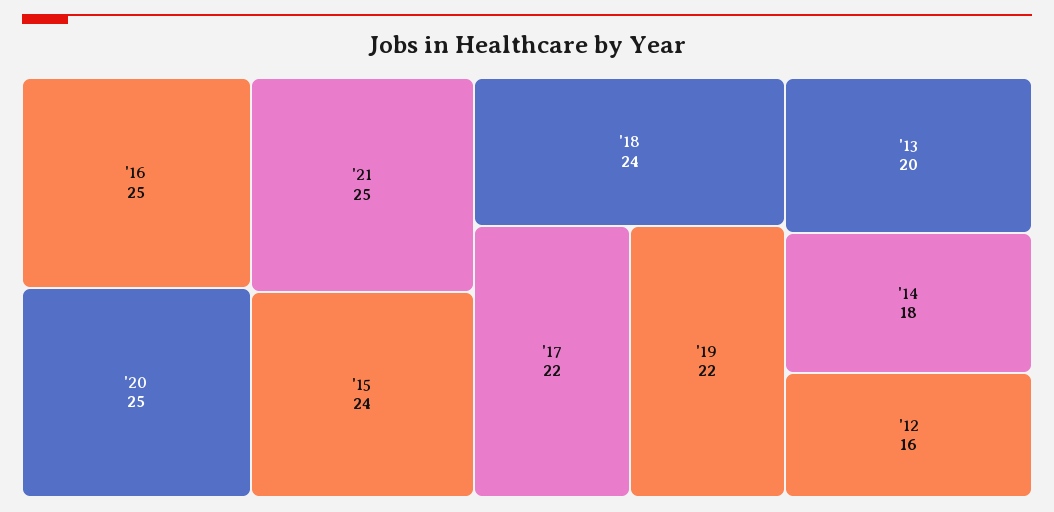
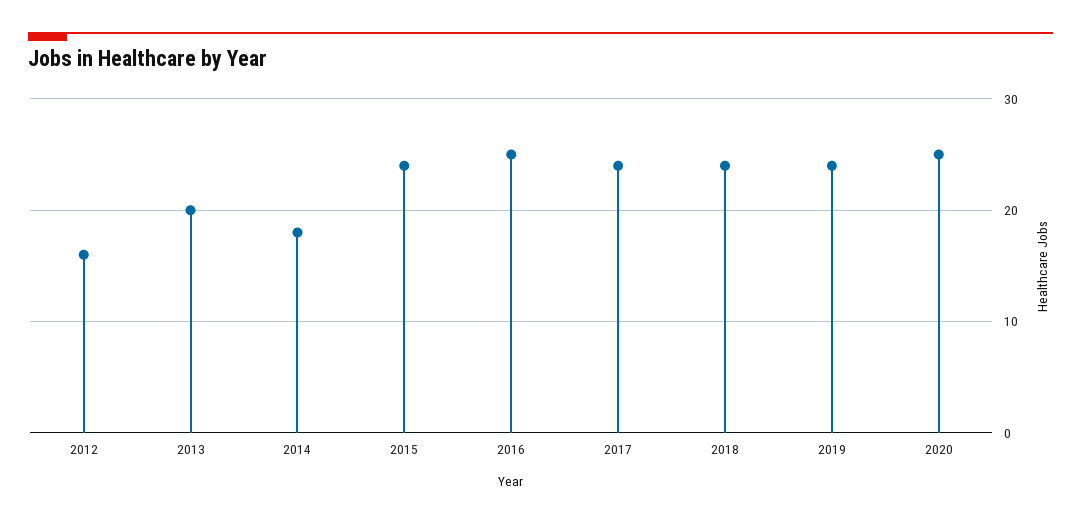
'21: 25 -> none
'17: 22 -> 24
'19: 22 -> 24

